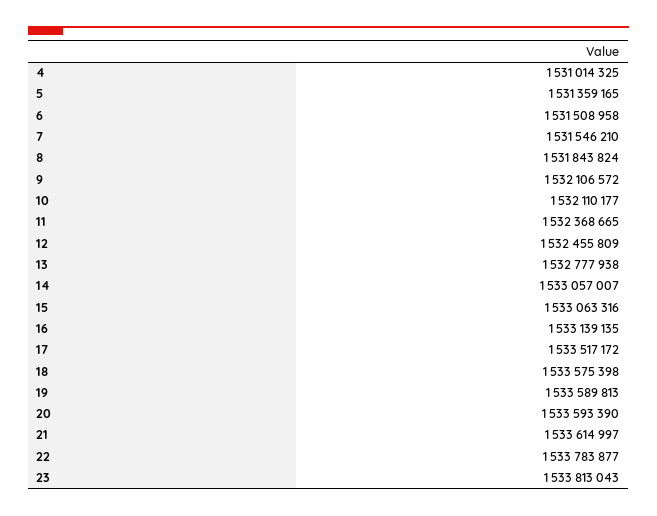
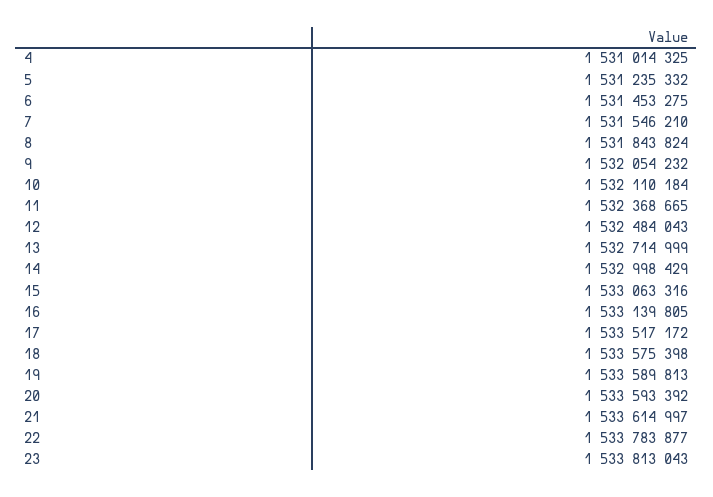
5: 1531359165 -> 1531235332
6: 1531508958 -> 1531453275
9: 1532106572 -> 1532054232
10: 1532110177 -> 1532110184
12: 1532455809 -> 1532484043
13: 1532777938 -> 1532714999
14: 1533057007 -> 1532998429
16: 1533139135 -> 1533139805
20: 1533593390 -> 1533593392

